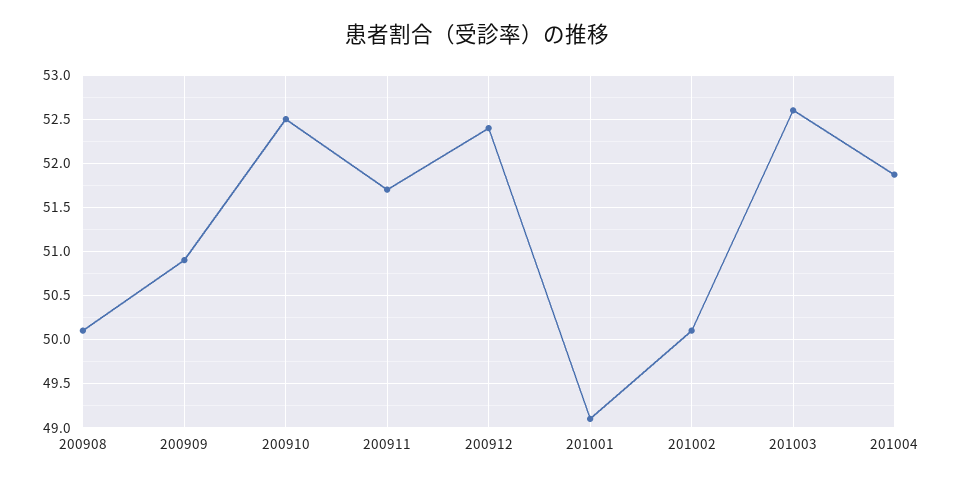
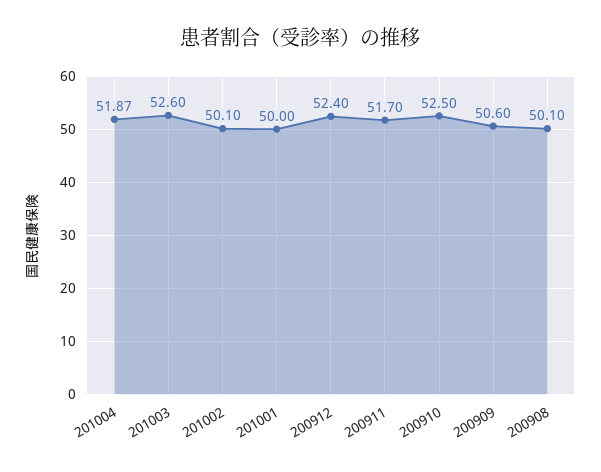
200909: 50.9 -> 50.6
201001: 49.1 -> 50

